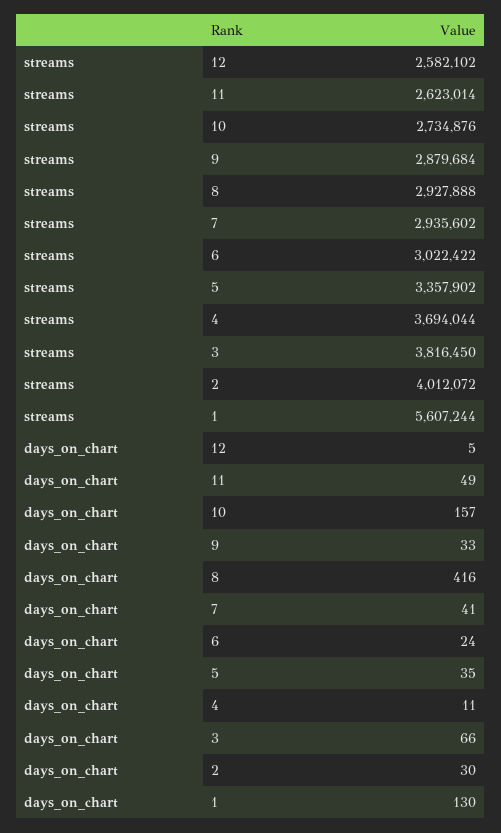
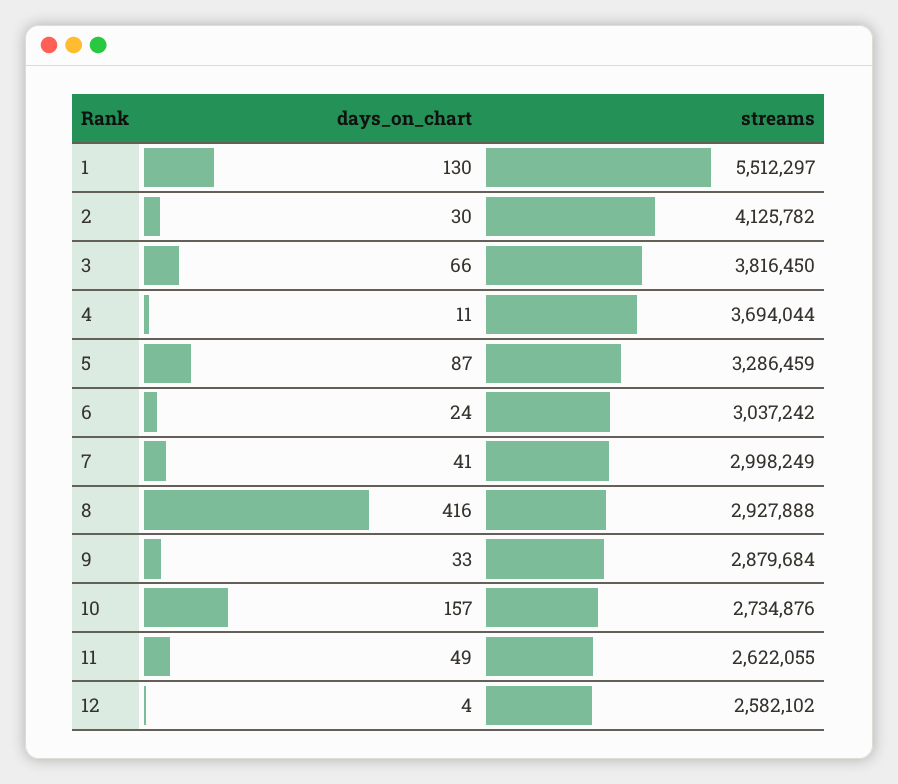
streams, 11: 2623014 -> 2622055
streams, 7: 2935602 -> 2998249
streams, 6: 3022422 -> 3037242
streams, 5: 3357902 -> 3286459
streams, 2: 4012072 -> 4125782
streams, 1: 5607244 -> 5512297
days_on_chart, 12: 5 -> 4
days_on_chart, 5: 35 -> 87

